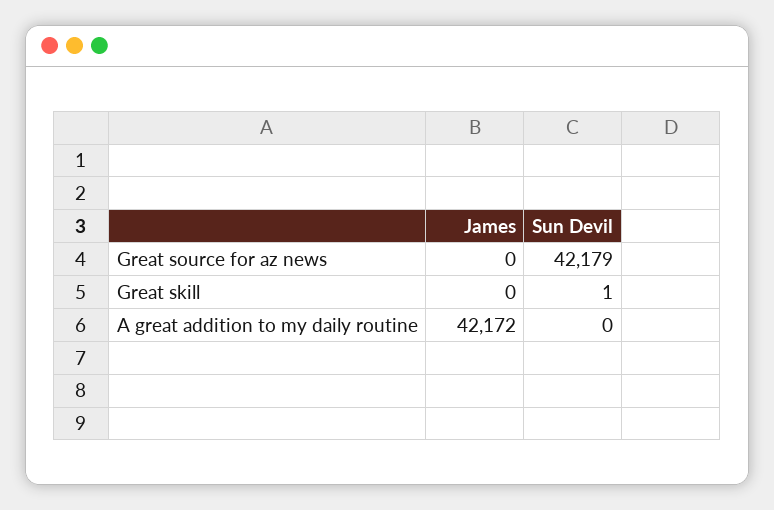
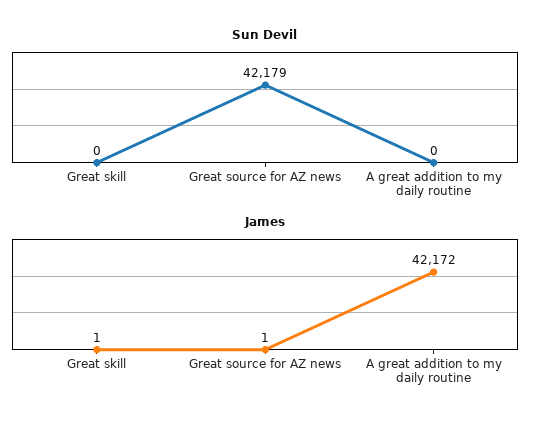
James, Great source for az news: 0 -> 1
James, Great skill: 0 -> 1
Sun Devil, Great skill: 1 -> 0

